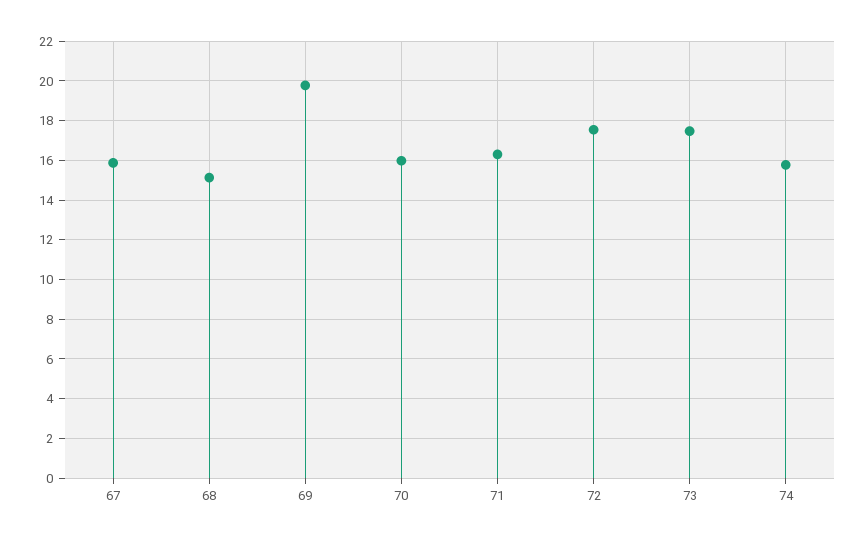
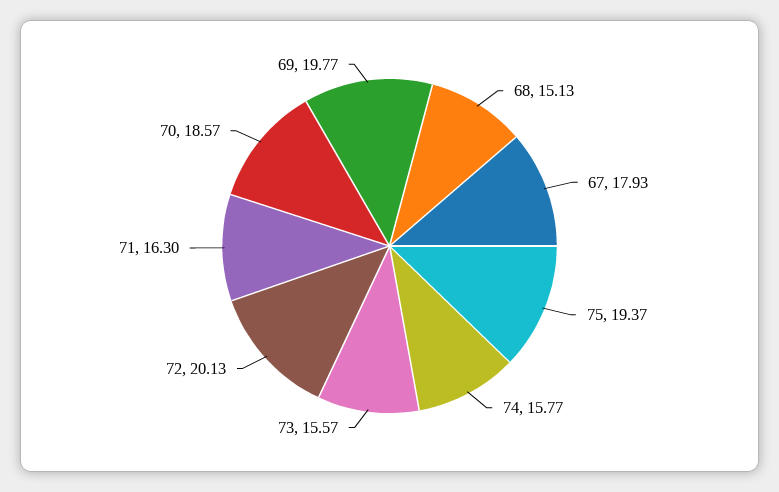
67: 16 -> 17.93
70: 16 -> 18.57
72: 17.5 -> 20.13
73: 17.5 -> 15.57
75: none -> 19.37

